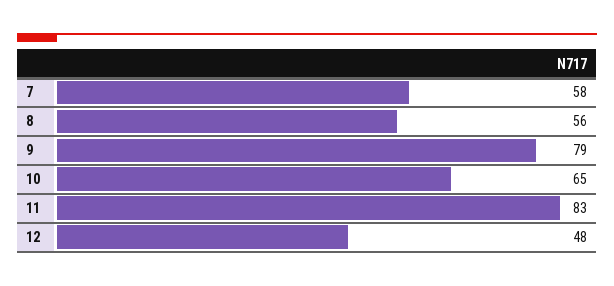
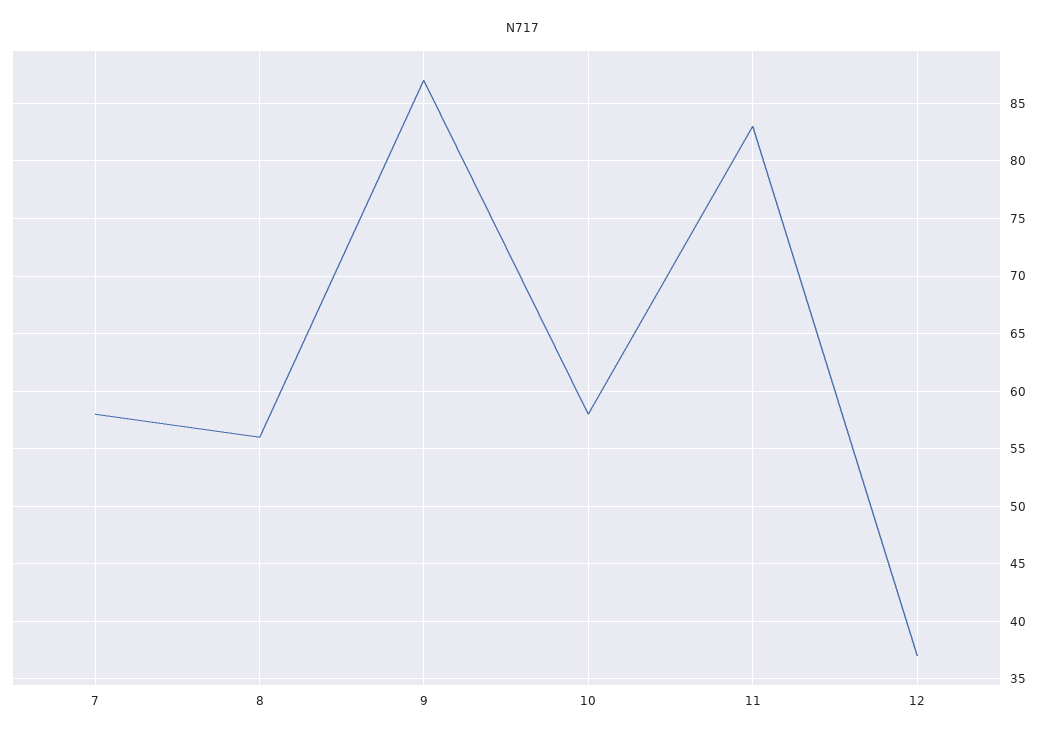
9: 79 -> 87
10: 65 -> 58
12: 48 -> 37

